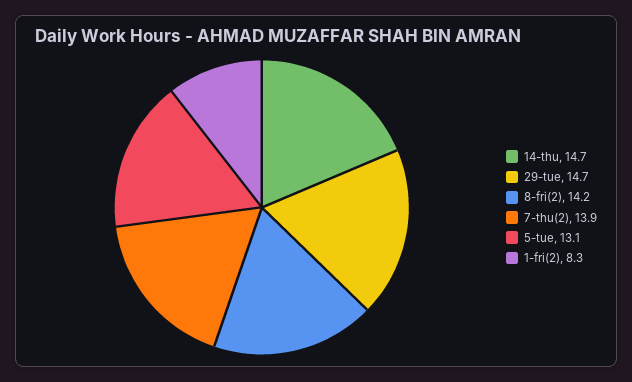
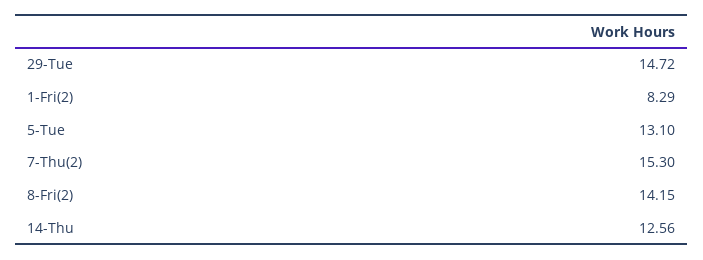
14-thu: 14.7 -> 12.56
7-thu(2): 13.9 -> 15.3

